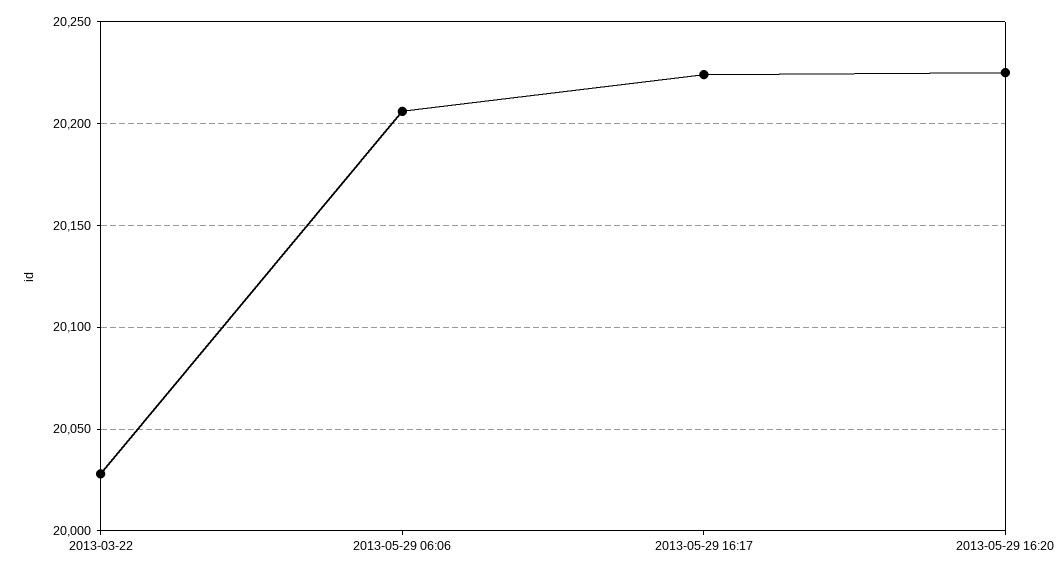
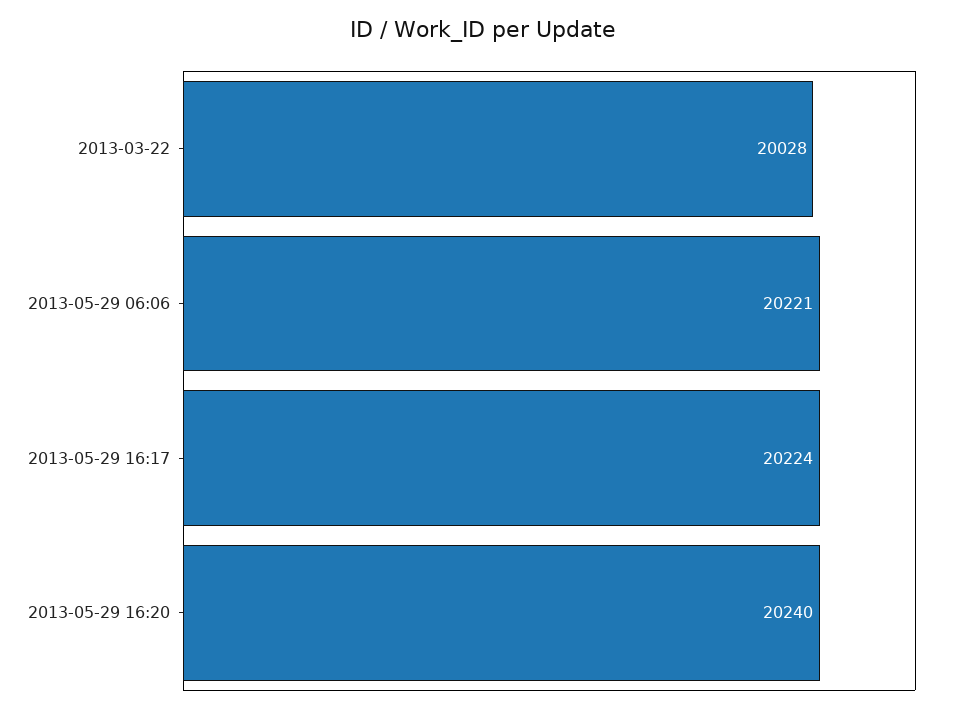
2013-05-29 06:06: 20205 -> 20221
2013-05-29 16:20: 20225 -> 20240

